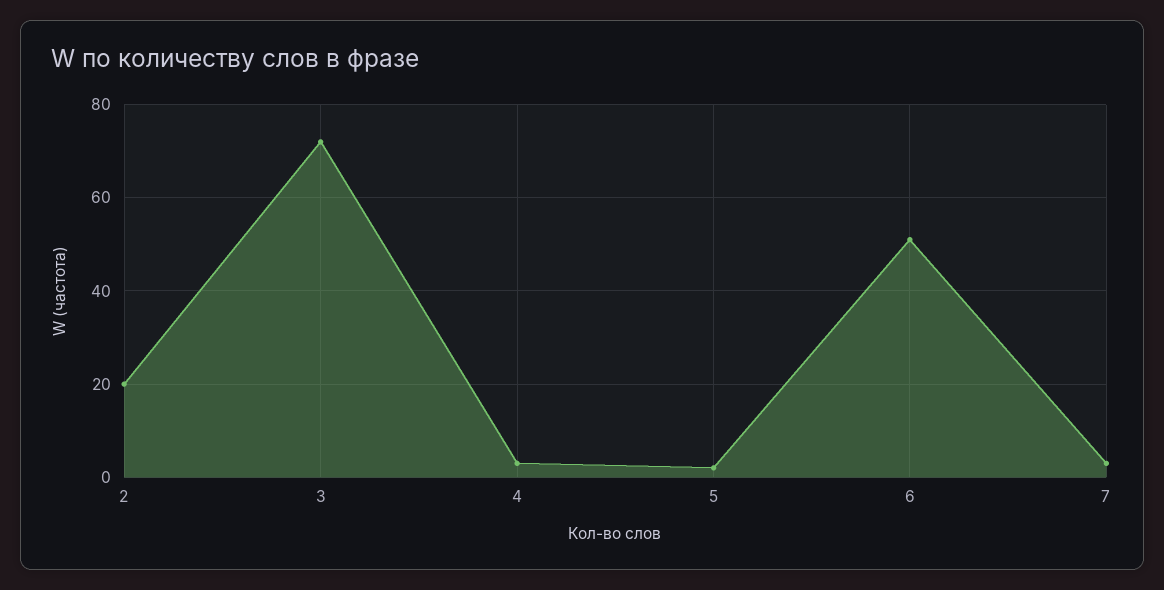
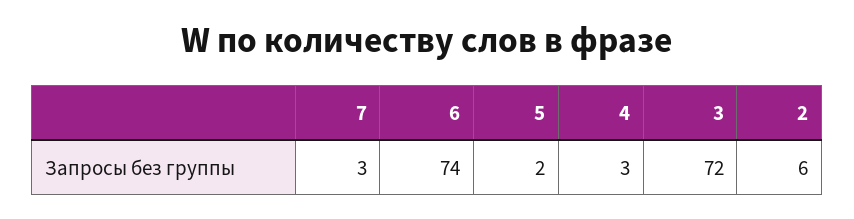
2: 20 -> 6
6: 50 -> 74

